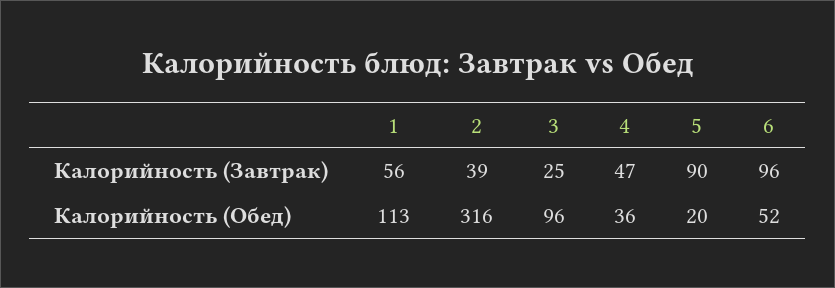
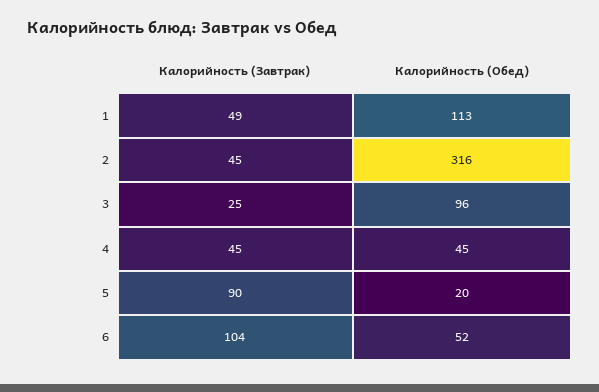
1, Калорийность (Завтрак): 56 -> 49
2, Калорийность (Завтрак): 39 -> 45
4, Калорийность (Завтрак): 47 -> 45
6, Калорийность (Завтрак): 96 -> 104
4, Калорийность (Обед): 36 -> 45

